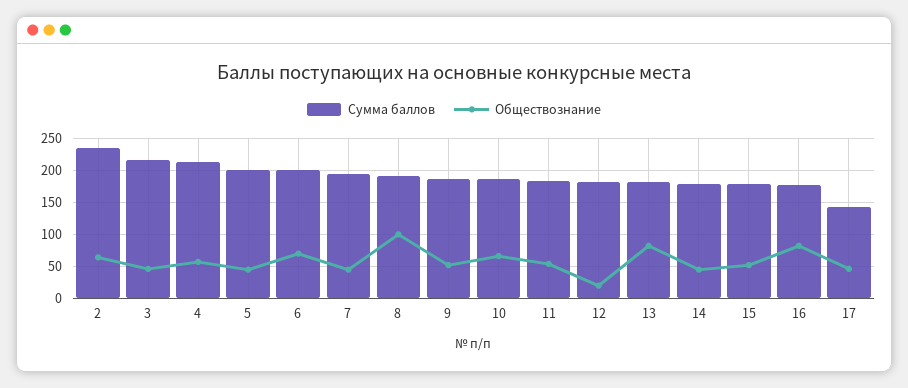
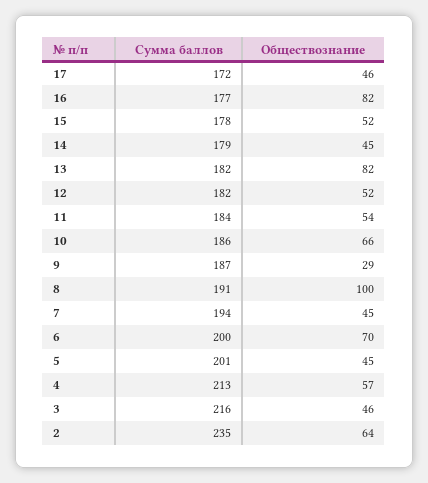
Обществознание, 9: 50 -> 29
Обществознание, 12: 20 -> 52
Сумма баллов, 17: 140 -> 172

